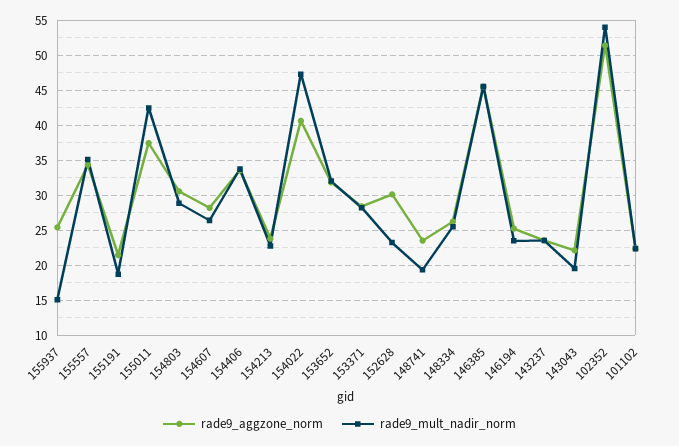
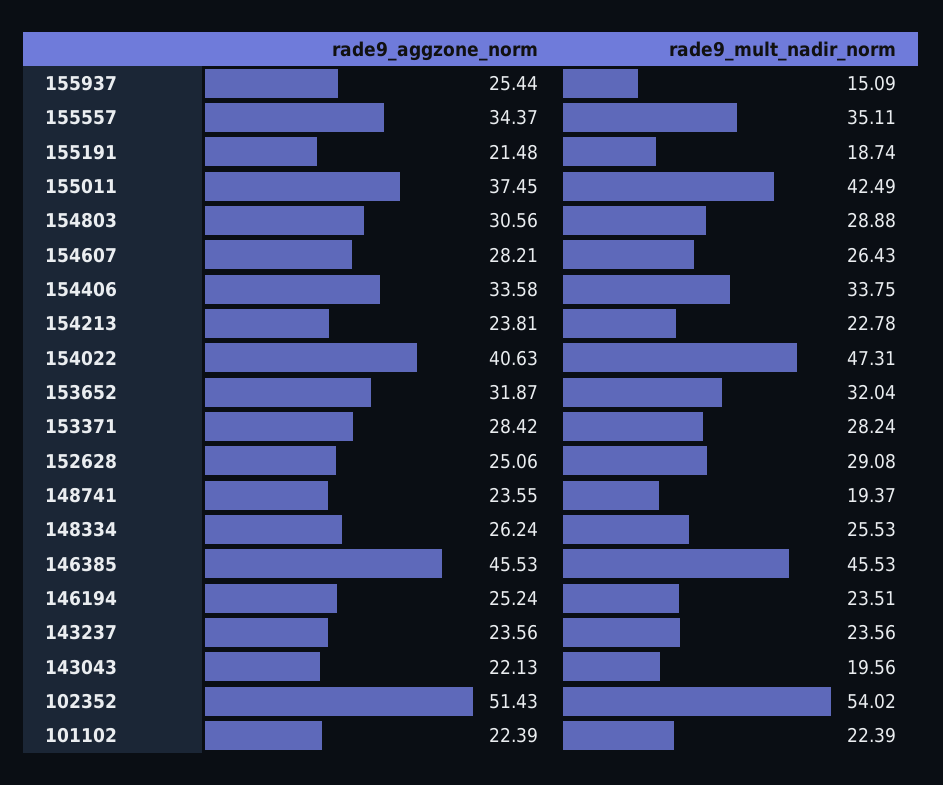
rade9_aggzone_norm, 152628: 30 -> 25.06
rade9_mult_nadir_norm, 152628: 23 -> 29.08

